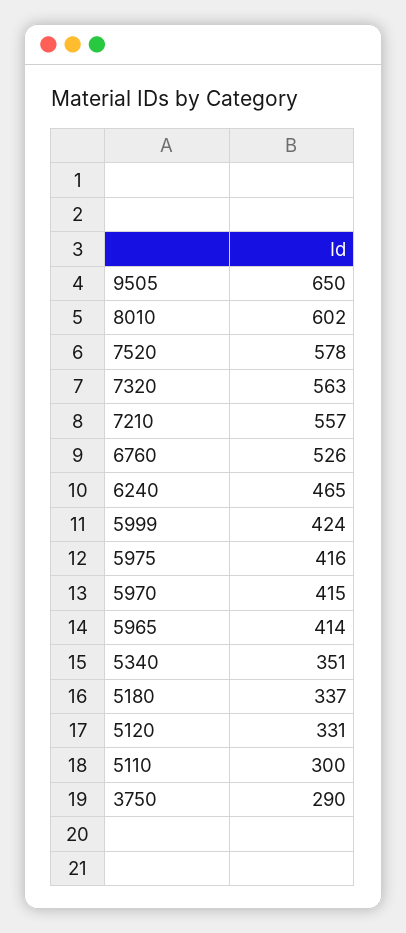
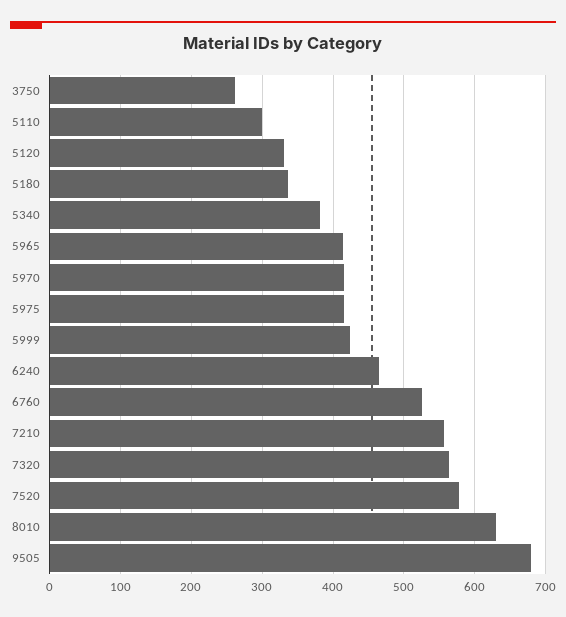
9505: 650 -> 680
8010: 602 -> 630
5340: 351 -> 380
3750: 290 -> 260

